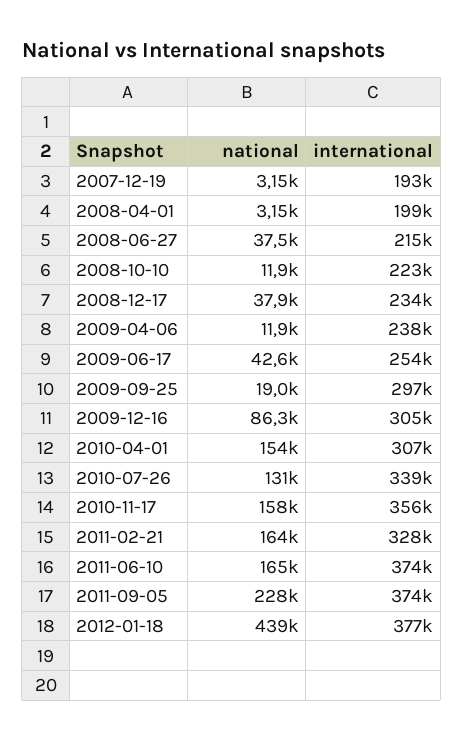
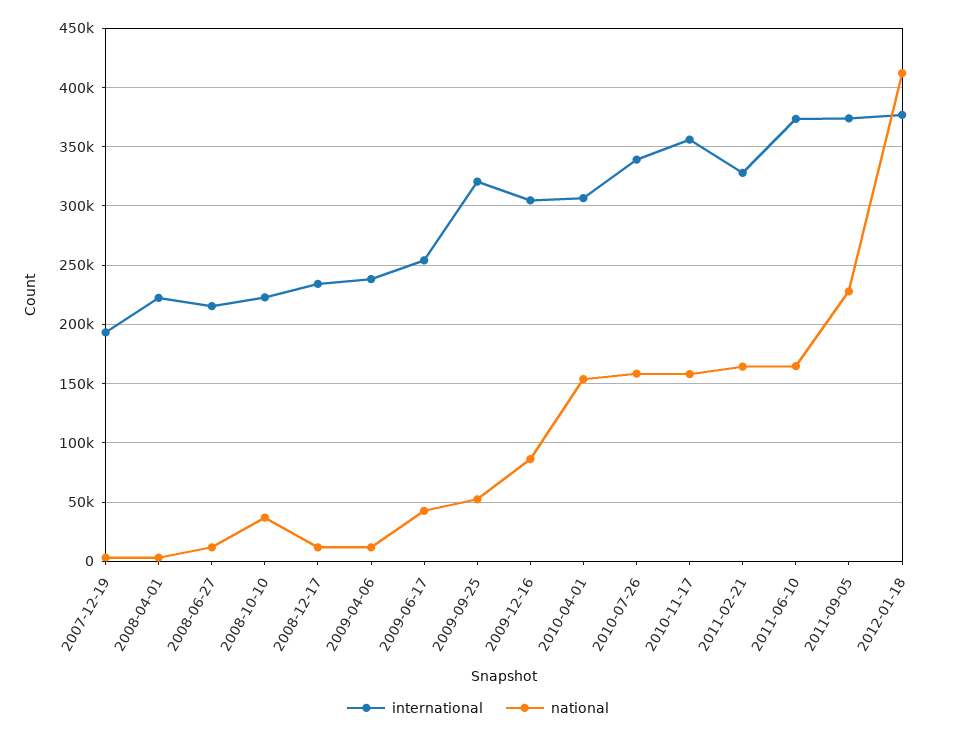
international, 2008-04-01: 199000 -> 220000
national, 2008-06-27: 37500 -> 10000
national, 2008-10-10: 11900 -> 40000
national, 2008-12-17: 37900 -> 10000
national, 2009-09-25: 19000 -> 50000
international, 2009-09-25: 297000 -> 320000
national, 2010-07-26: 131000 -> 160000
national, 2012-01-18: 439000 -> 410000

